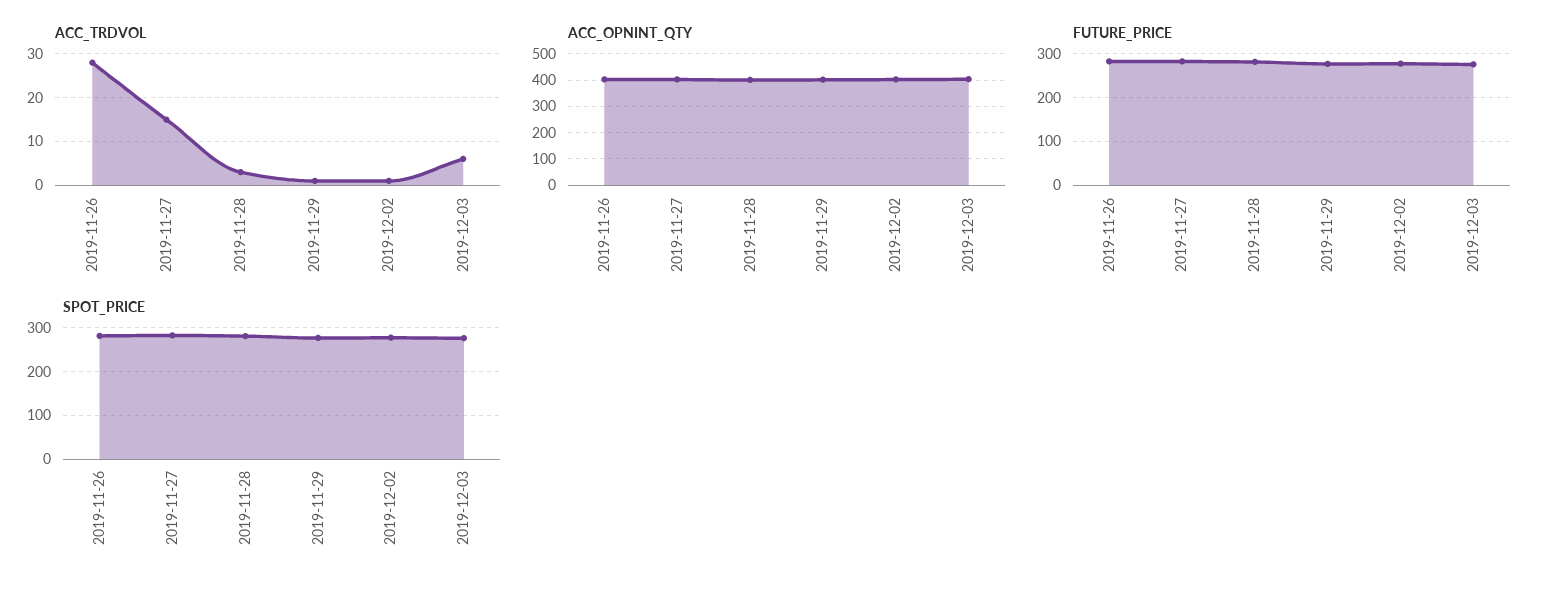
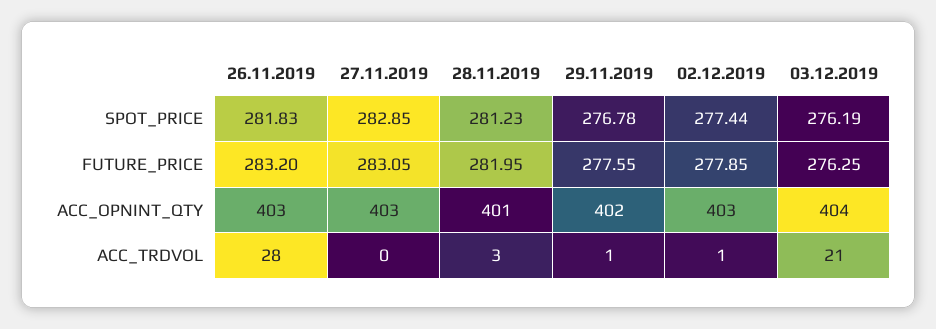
ACC_TRDVOL, 2019-11-27: 15 -> 0
ACC_TRDVOL, 2019-12-03: 5 -> 21

